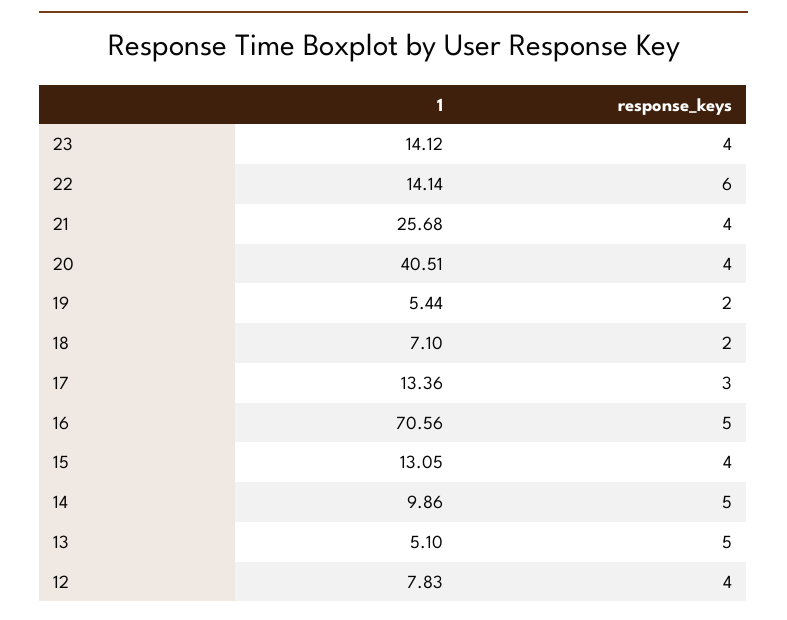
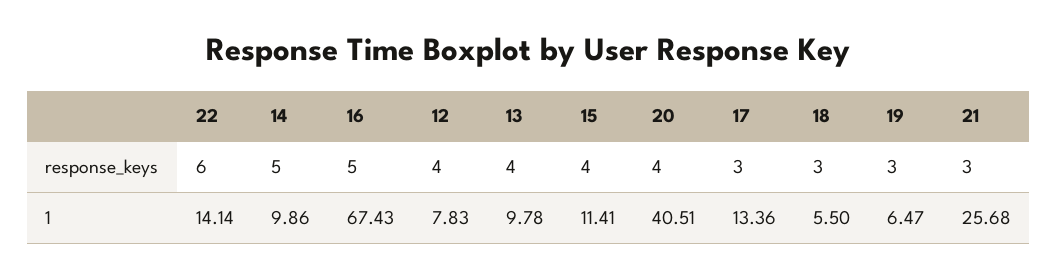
1, 23: 14.12 -> none
response_keys, 23: 4 -> none
response_keys, 21: 4 -> 3
1, 19: 5.44 -> 6.47
response_keys, 19: 2 -> 3
1, 18: 7.1 -> 5.5
response_keys, 18: 2 -> 3
1, 16: 70.56 -> 67.43
1, 15: 13.05 -> 11.41
1, 13: 5.1 -> 9.78
response_keys, 13: 5 -> 4

